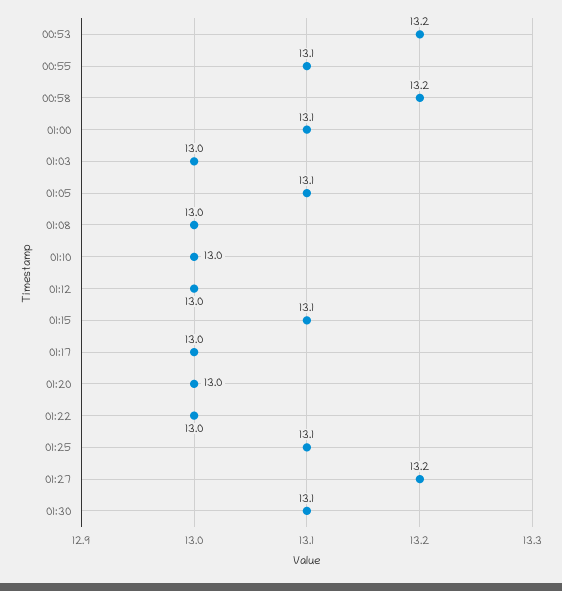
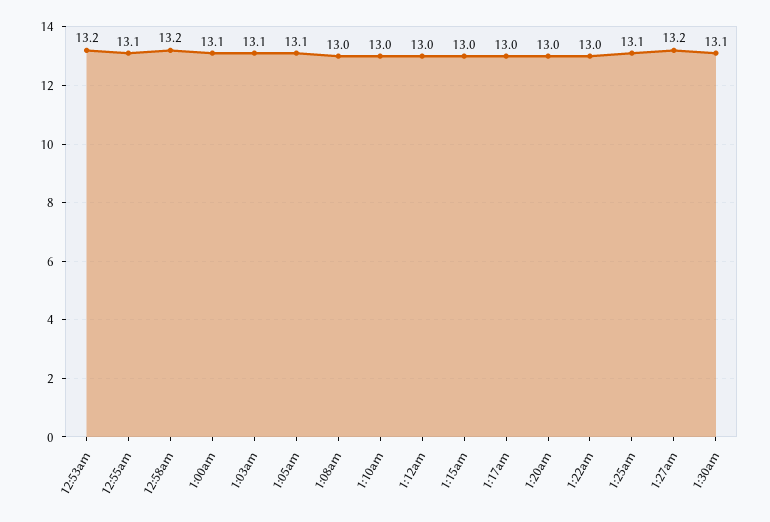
01:03: 13 -> 13.1
01:15: 13.1 -> 13

